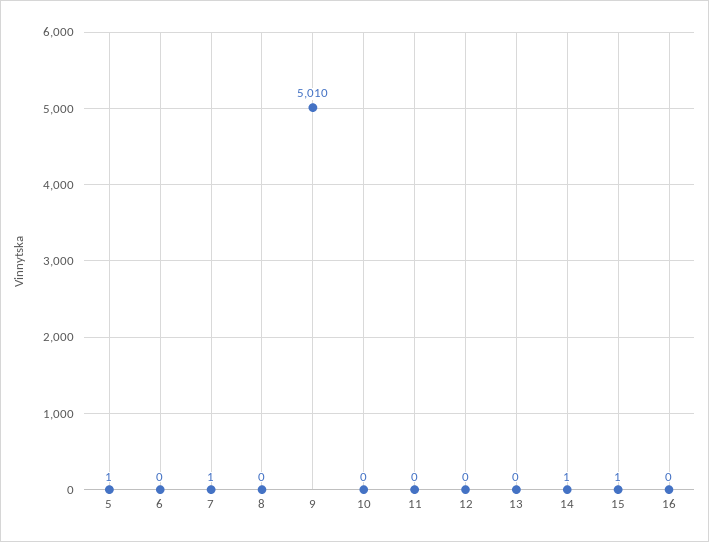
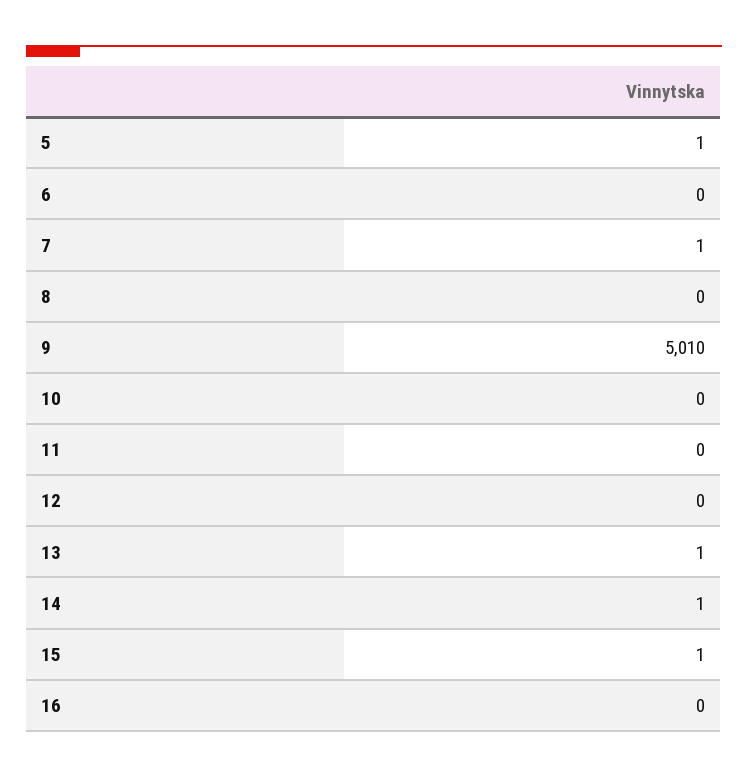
13: 0 -> 1

